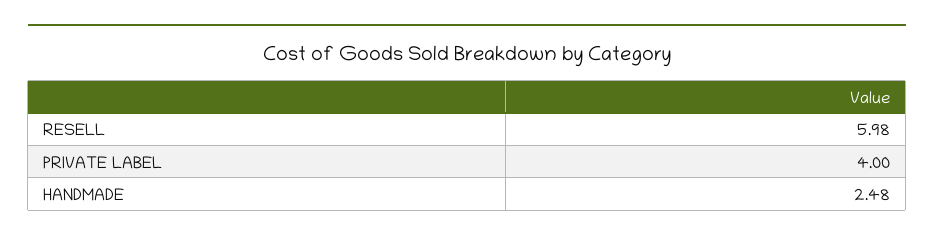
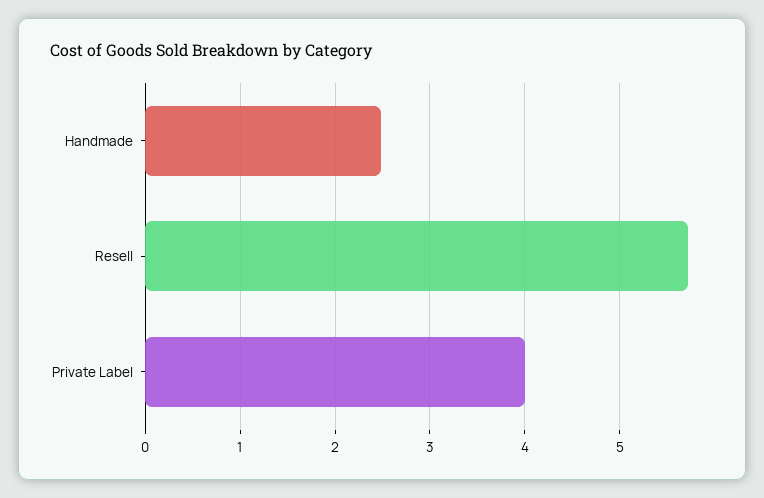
RESELL: 5.98 -> 5.7

